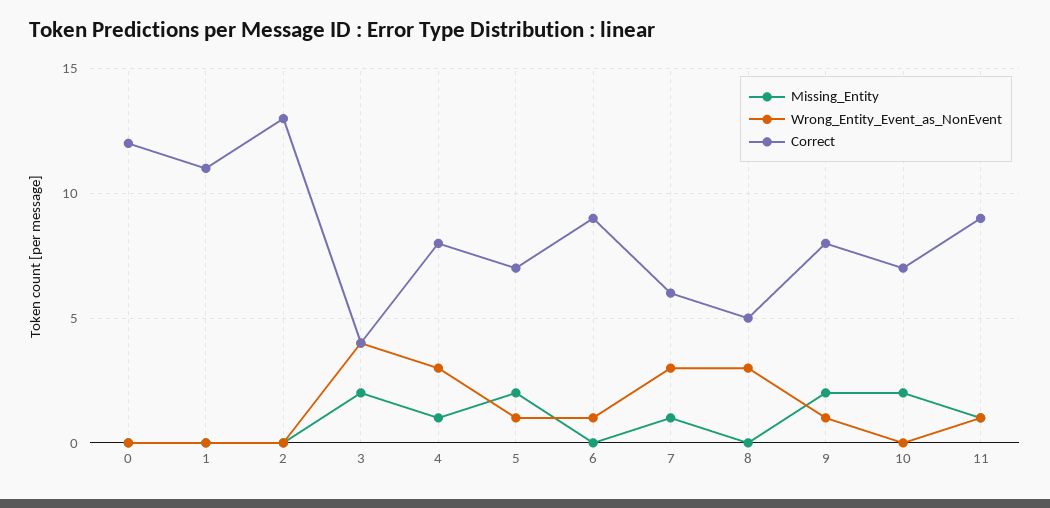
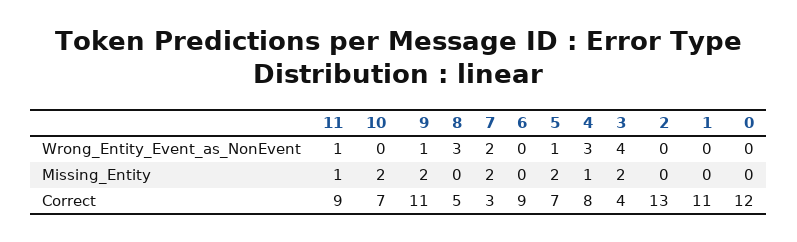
Wrong_Entity_Event_as_NonEvent, 6: 1 -> 0
Missing_Entity, 7: 1 -> 2
Wrong_Entity_Event_as_NonEvent, 7: 3 -> 2
Correct, 7: 6 -> 3
Correct, 9: 8 -> 11

